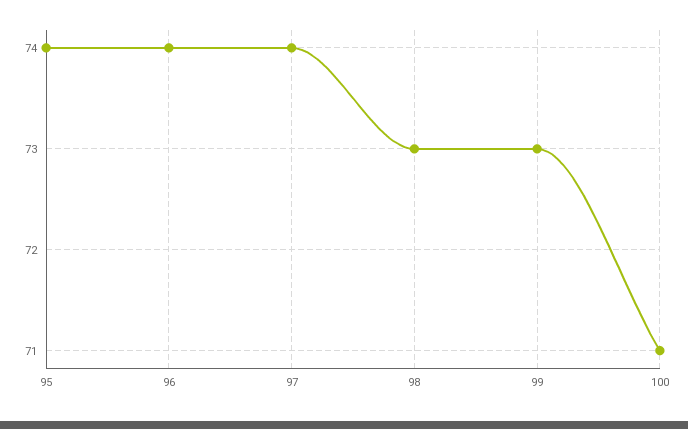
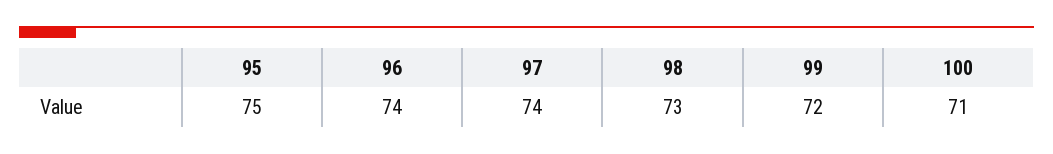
95: 74 -> 75
99: 73 -> 72

